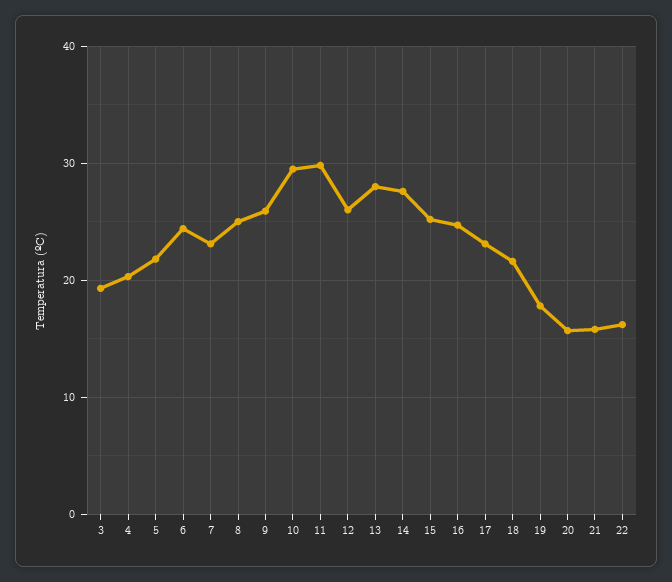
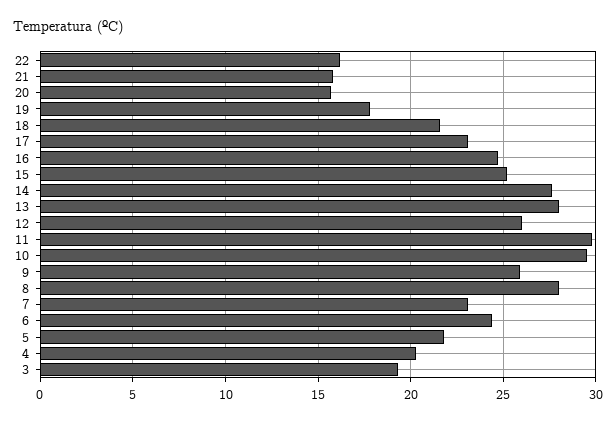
8: 25 -> 28

